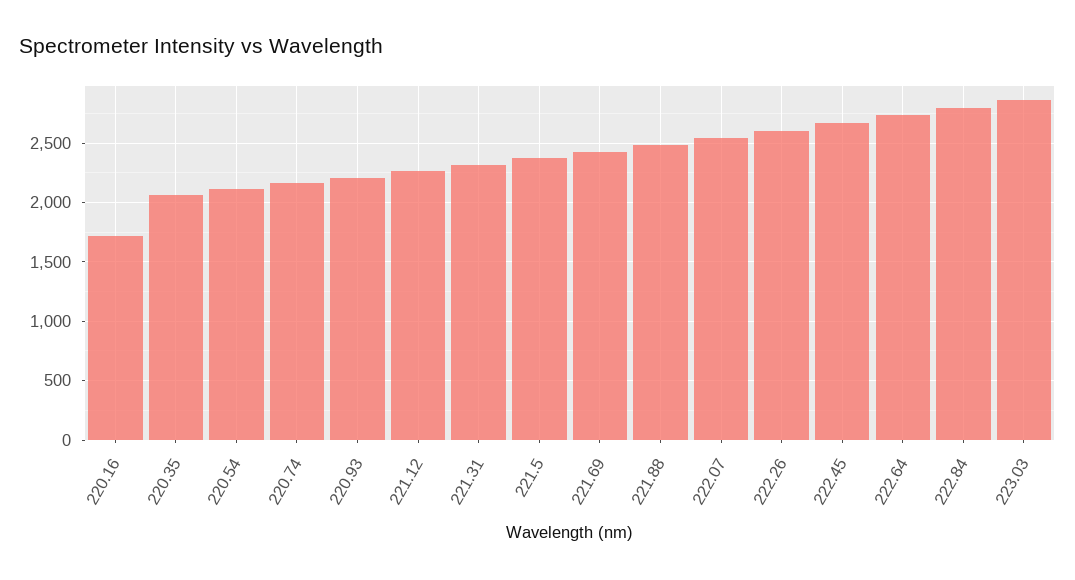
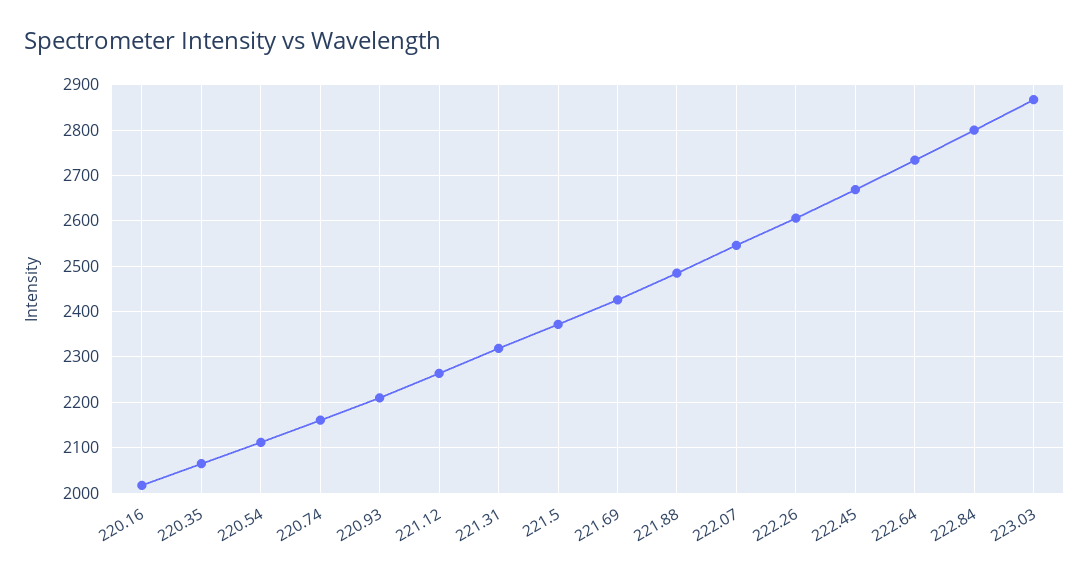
220.16: 1700 -> 2020

